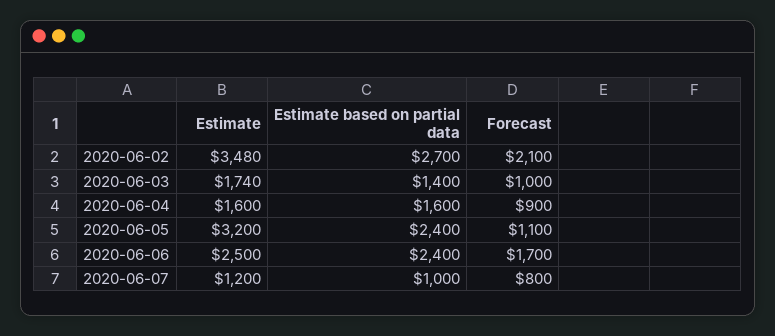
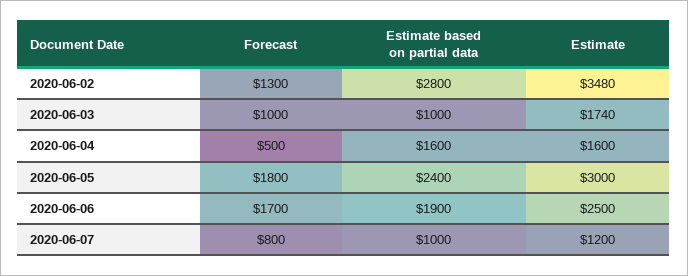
Estimate based on partial data, 2020-06-02: 2700 -> 2800
Forecast, 2020-06-02: 2100 -> 1300
Estimate based on partial data, 2020-06-03: 1400 -> 1000
Forecast, 2020-06-04: 900 -> 500
Estimate, 2020-06-05: 3200 -> 3000
Forecast, 2020-06-05: 1100 -> 1800
Estimate based on partial data, 2020-06-06: 2400 -> 1900

